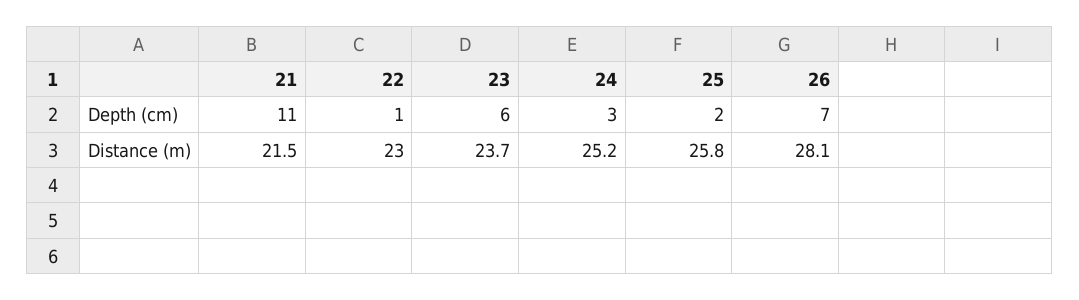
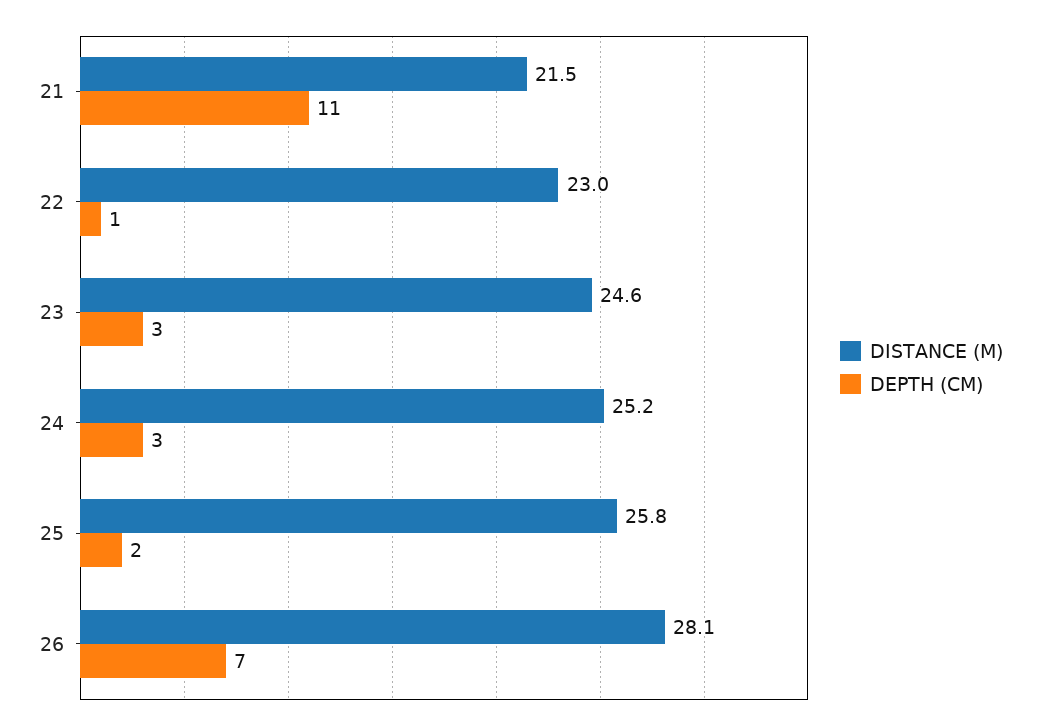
Depth (cm), 23: 6 -> 3
Distance (m), 23: 23.7 -> 24.6

